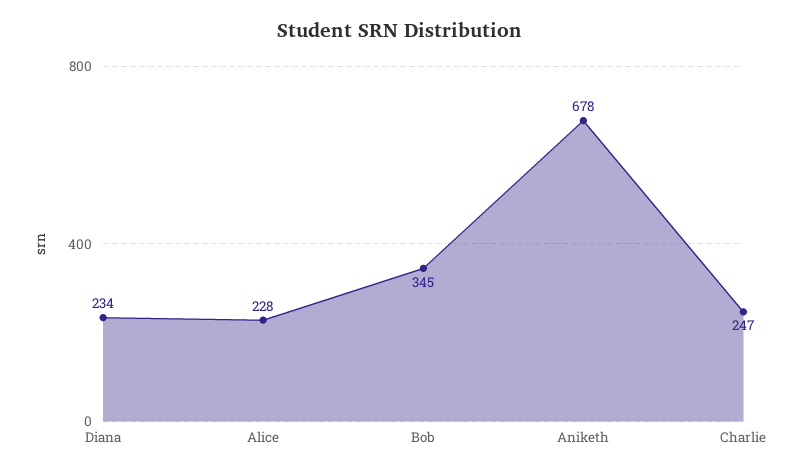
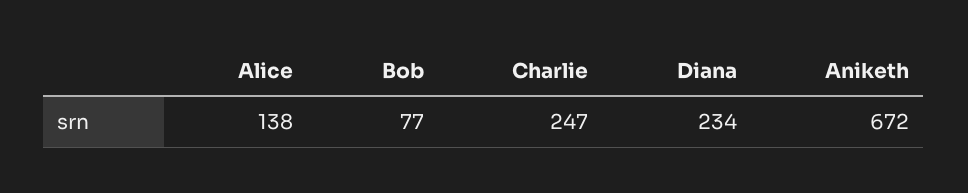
Alice: 228 -> 138
Bob: 345 -> 77
Aniketh: 678 -> 672

